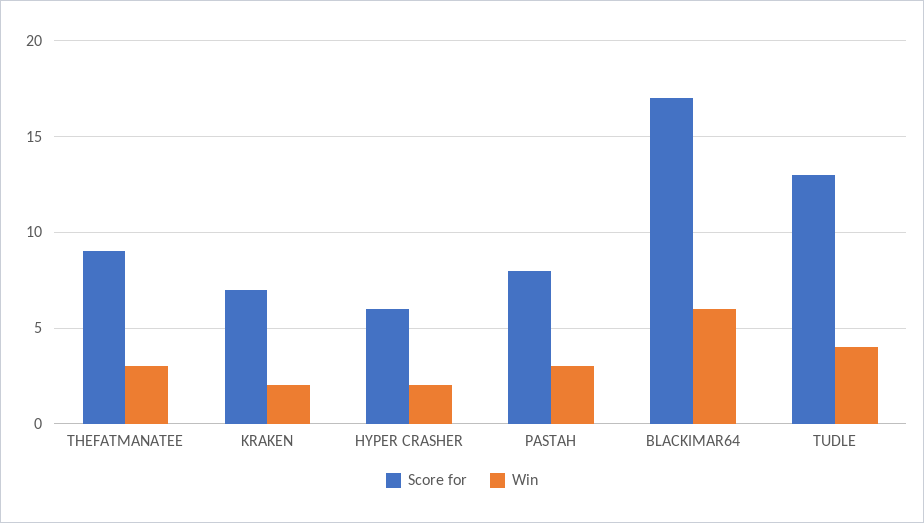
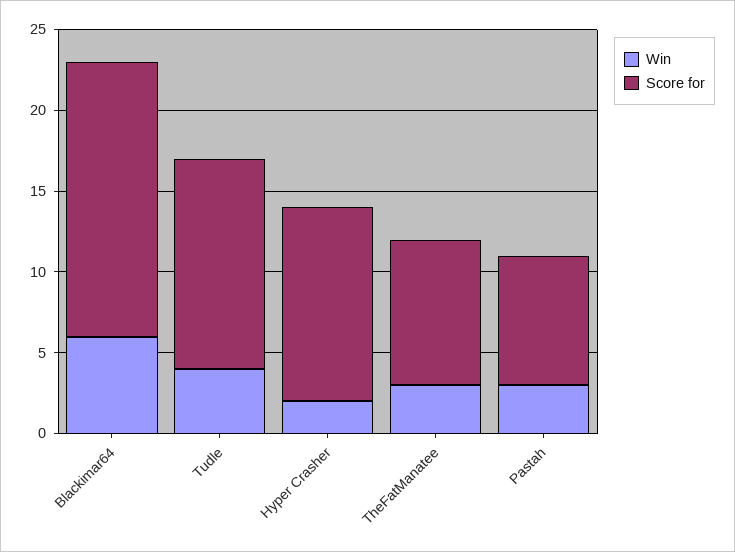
Score for, KRAKEN: 7 -> none
Win, KRAKEN: 2 -> none
Score for, HYPER CRASHER: 6 -> 12

